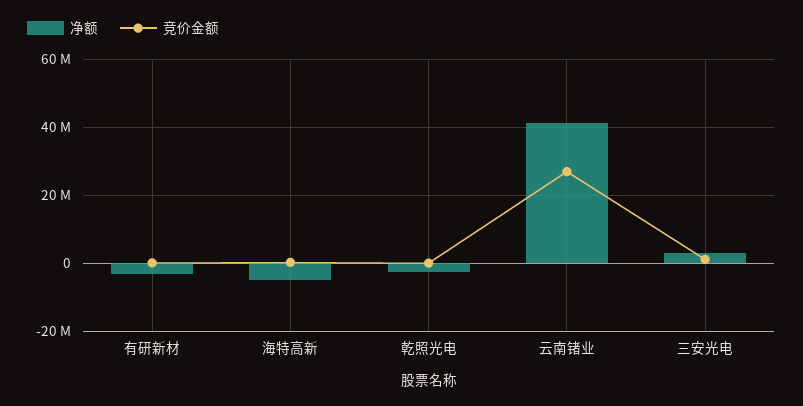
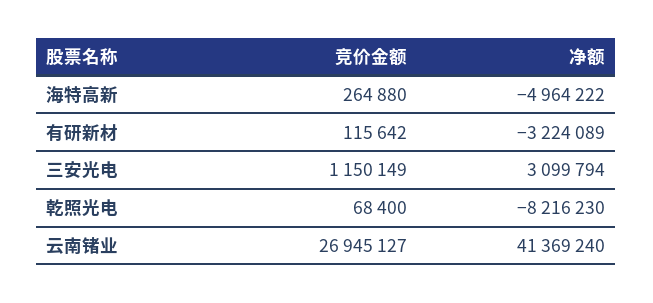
净额, 乾照光电: -2000000 -> -8216230

